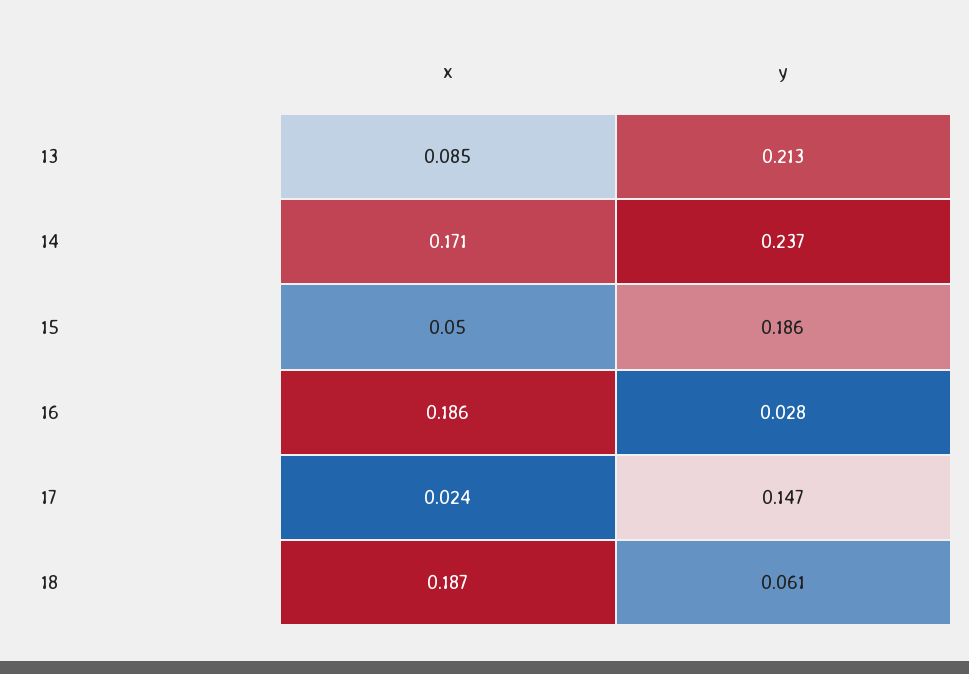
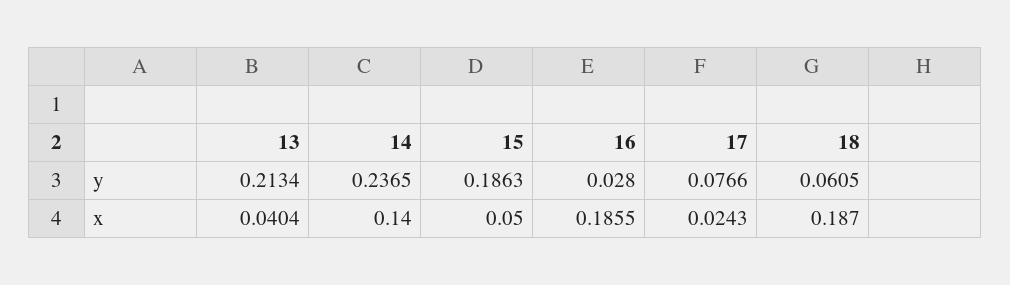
x, 13: 0.085 -> 0.0404
x, 14: 0.171 -> 0.14
y, 17: 0.147 -> 0.0766

